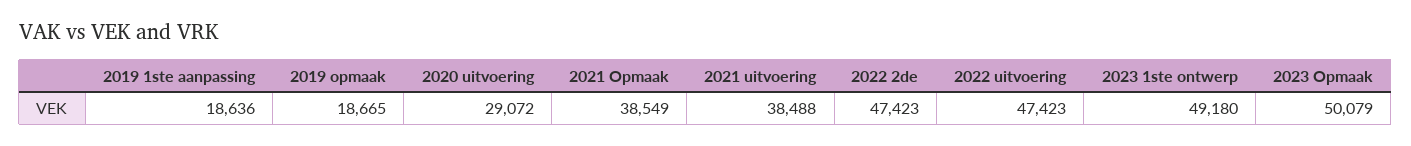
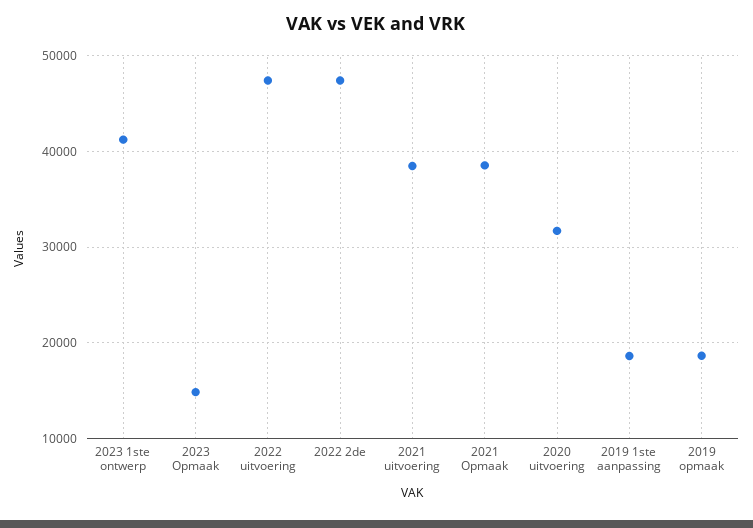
2020 uitvoering: 29072 -> 32000
2023 1ste ontwerp: 49180 -> 41000
2023 Opmaak: 50079 -> 15000

